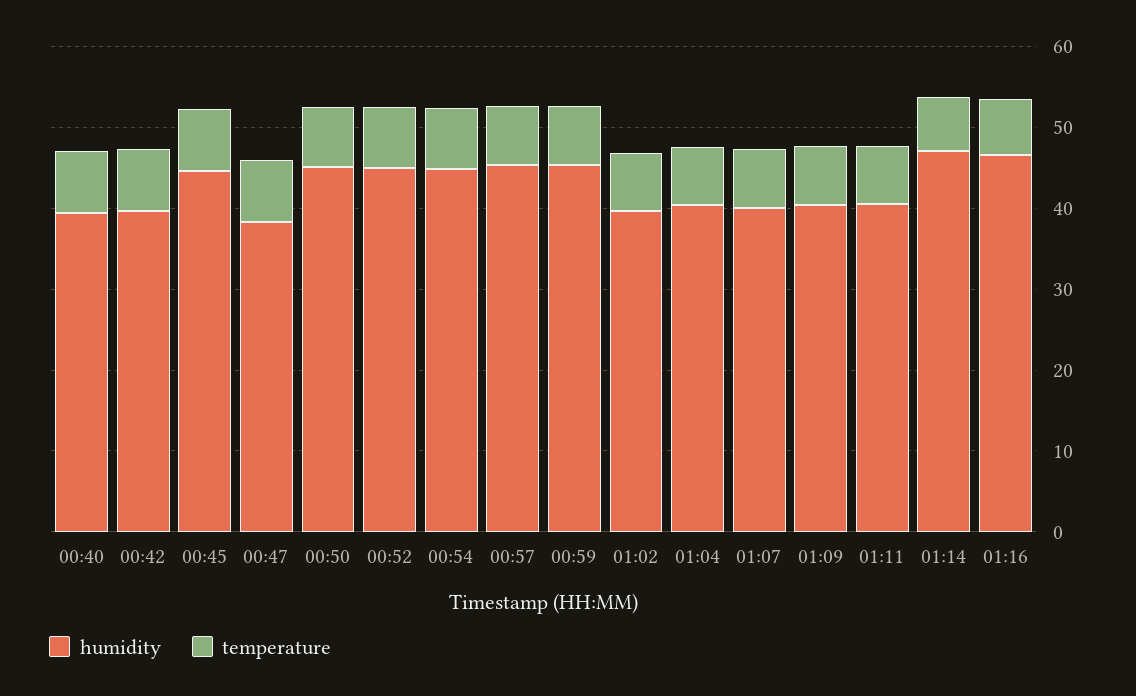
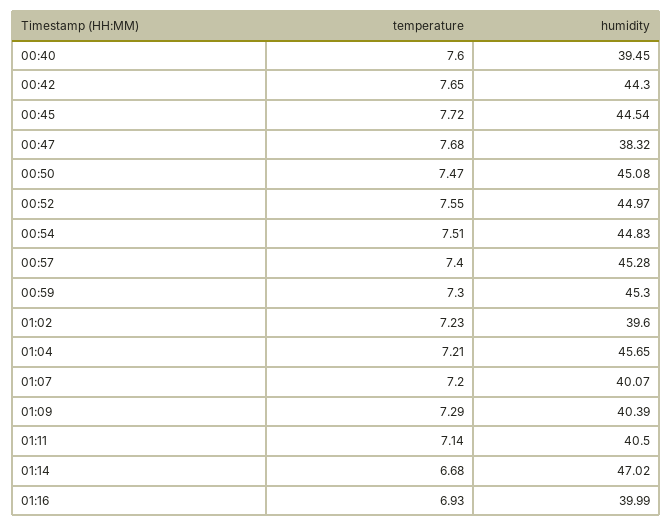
humidity, 00:42: 40 -> 44.3
humidity, 01:04: 40 -> 45.65
humidity, 01:16: 46 -> 39.99

